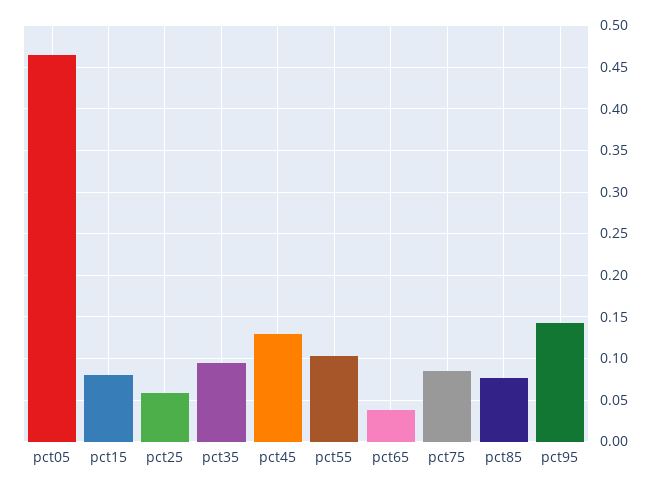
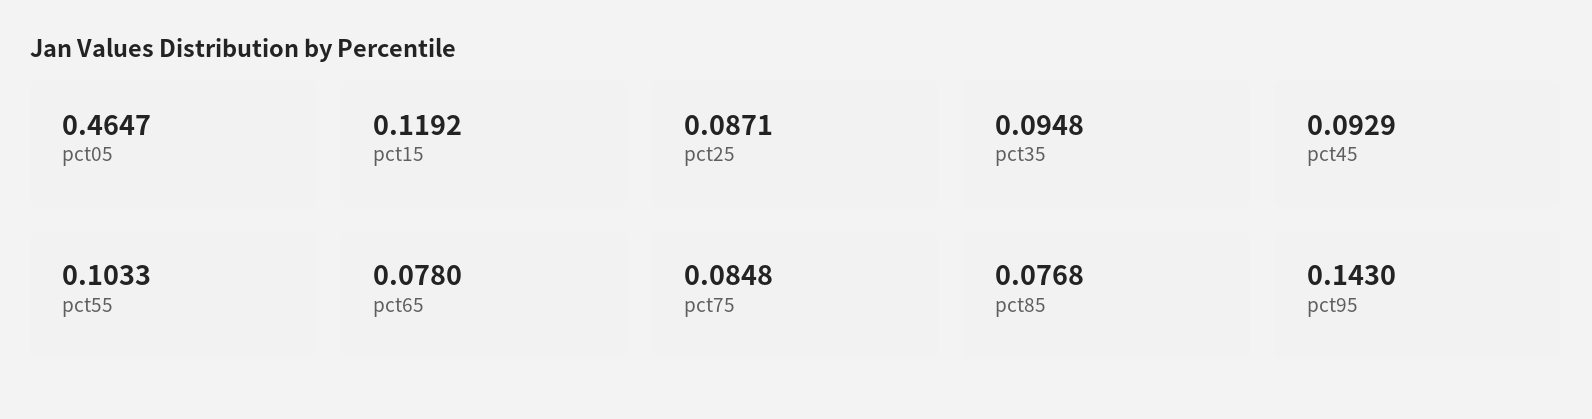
pct15: 0.08 -> 0.1192
pct25: 0.06 -> 0.0871
pct45: 0.13 -> 0.0929
pct65: 0.04 -> 0.078

